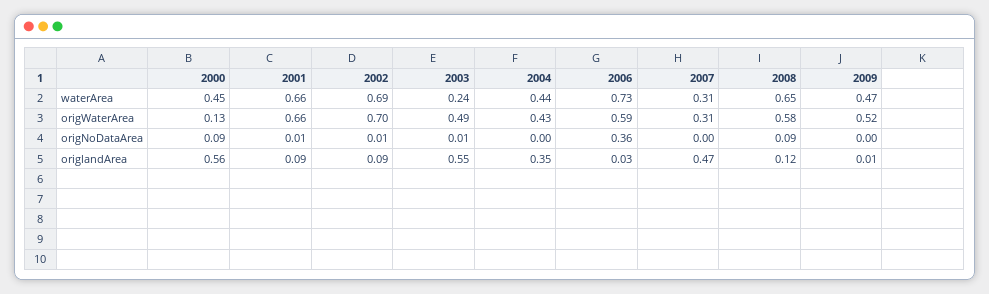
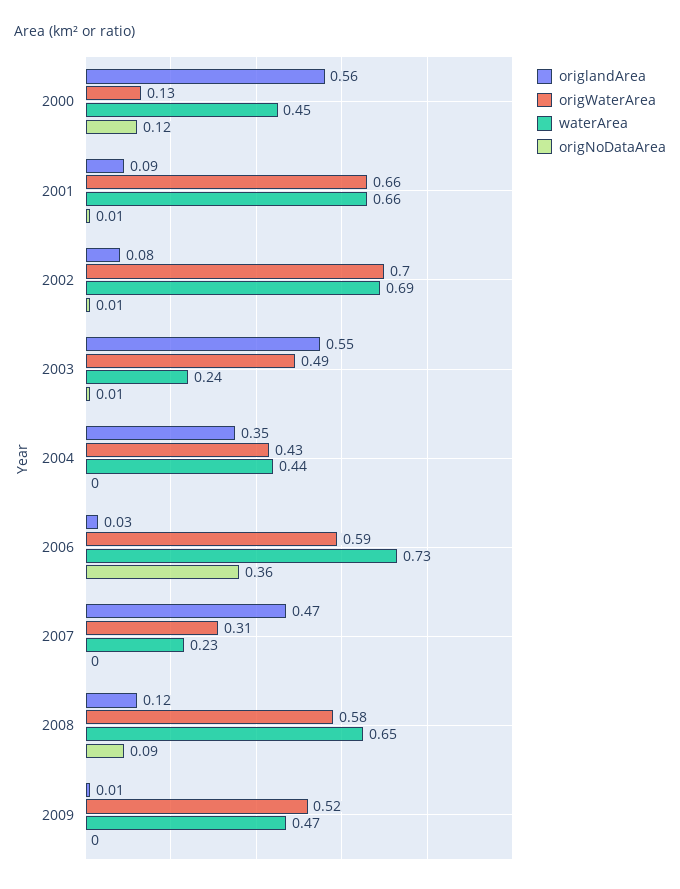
waterArea, 2007: 0.31 -> 0.23
origNoDataArea, 2000: 0.09 -> 0.12
origlandArea, 2002: 0.09 -> 0.08

